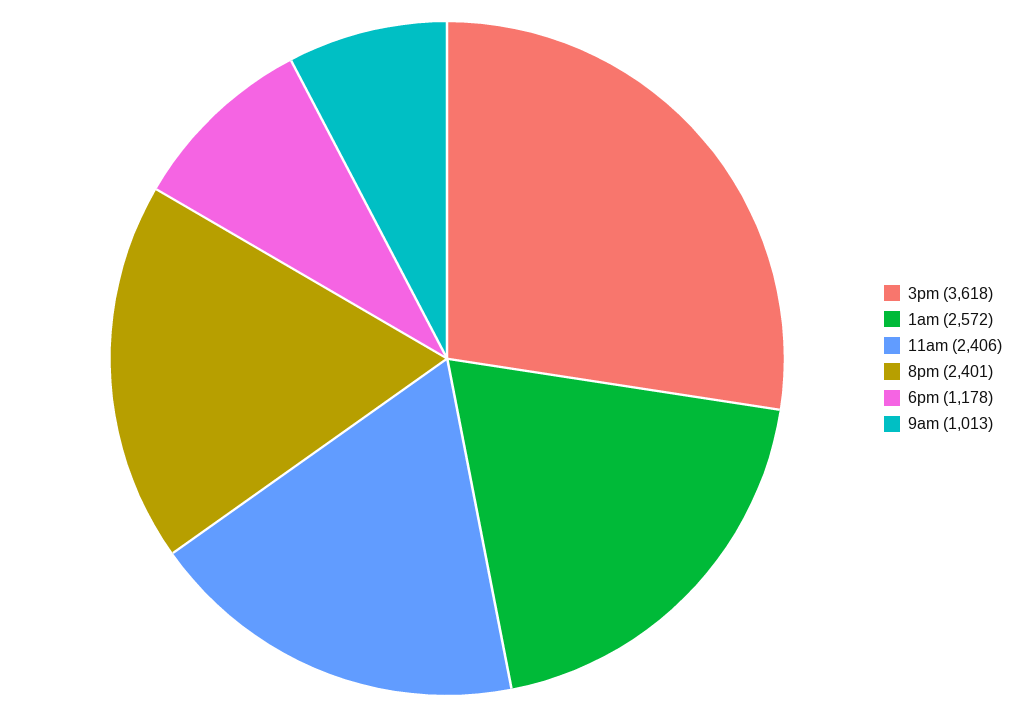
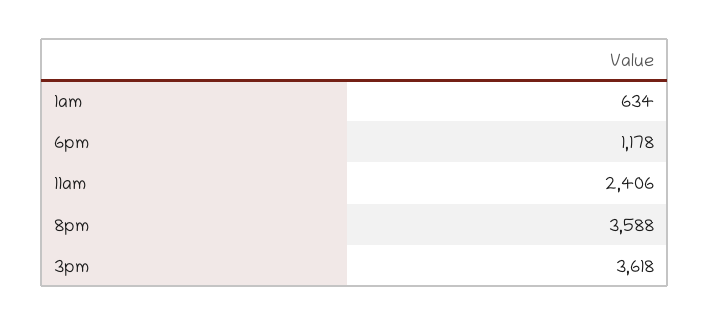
1am: 2572 -> 634
8pm: 2401 -> 3588
9am: 1013 -> none

